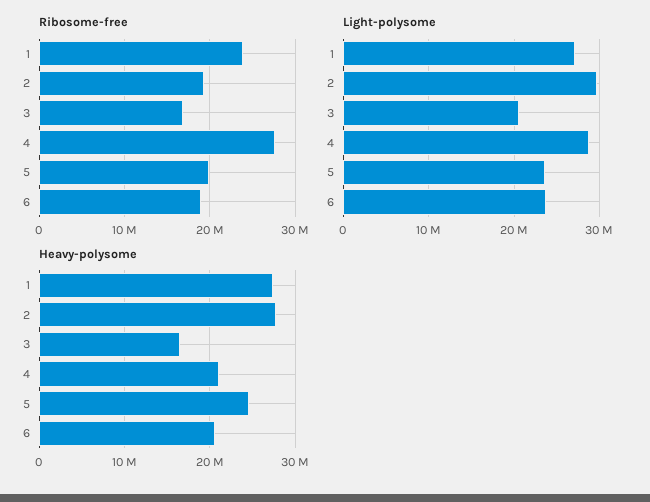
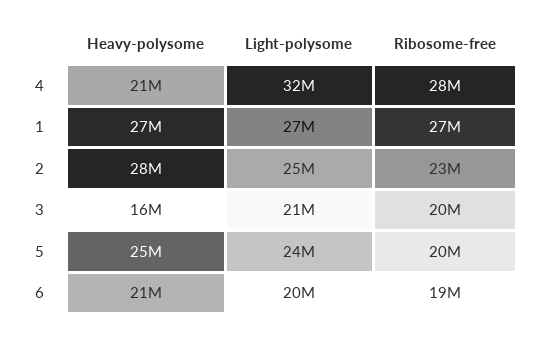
Ribosome-free, 1: 24000000 -> 27000000
Ribosome-free, 2: 19000000 -> 23000000
Ribosome-free, 3: 17000000 -> 20000000
Light-polysome, 2: 30000000 -> 25000000
Light-polysome, 4: 29000000 -> 32000000
Light-polysome, 6: 24000000 -> 20000000

